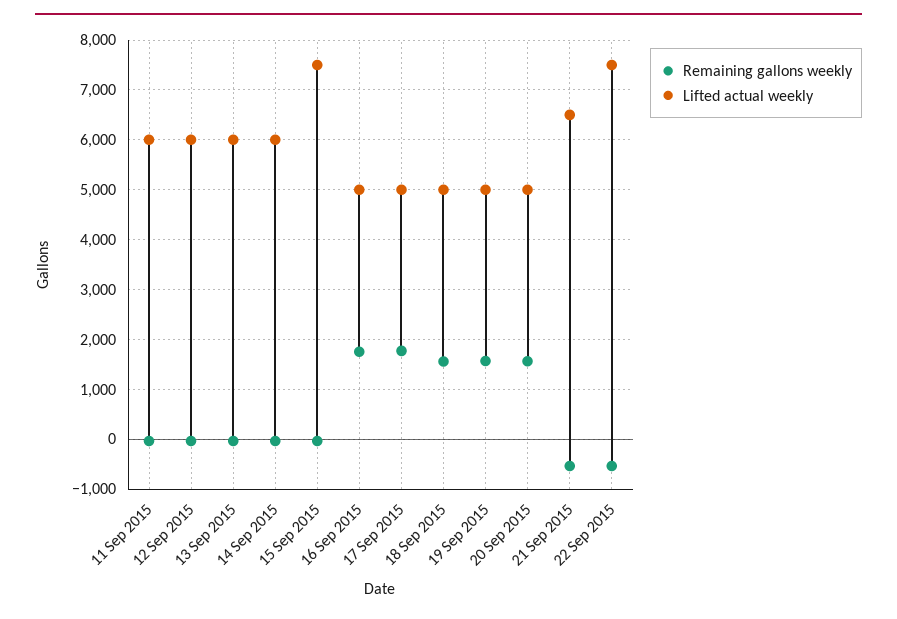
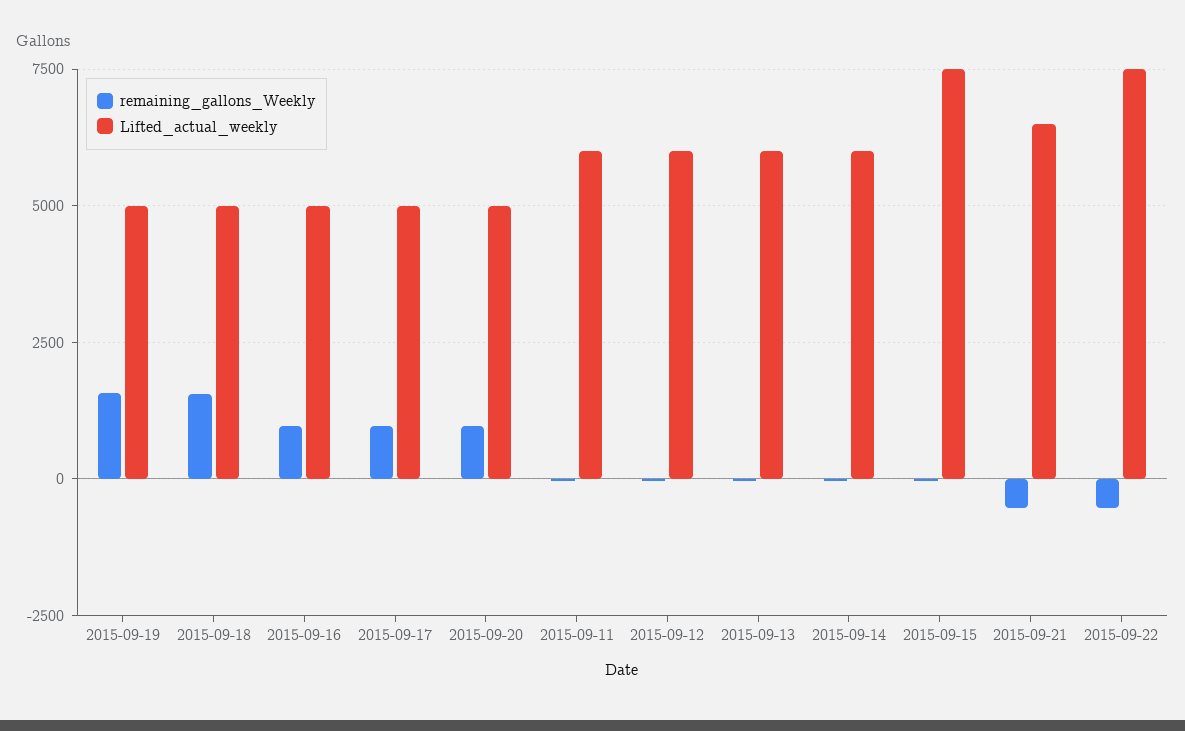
Remaining gallons weekly, 16 Sep 2015: 1800 -> 1000
Remaining gallons weekly, 17 Sep 2015: 1800 -> 1000
Remaining gallons weekly, 20 Sep 2015: 1600 -> 1000

